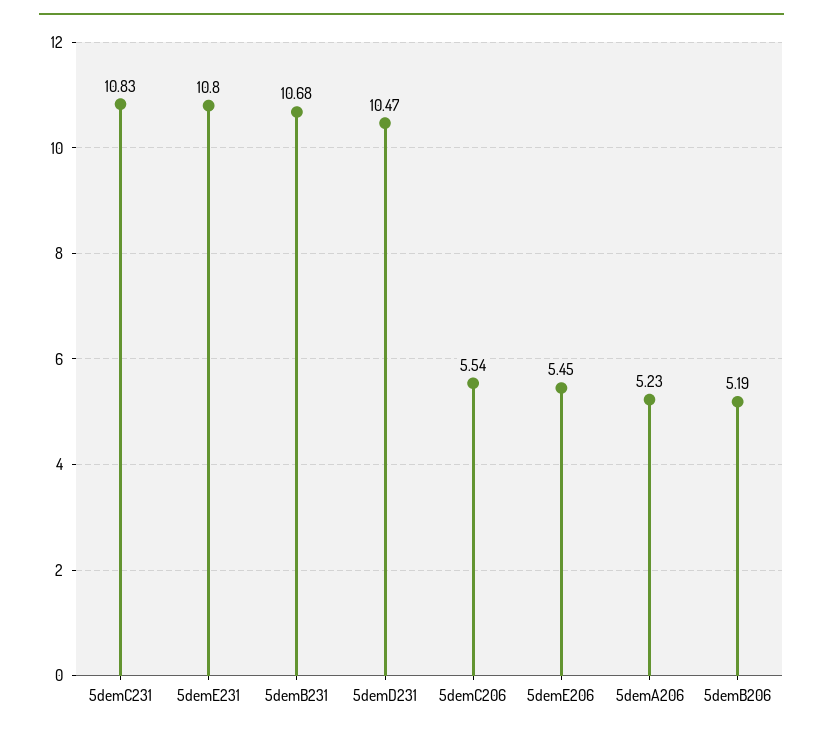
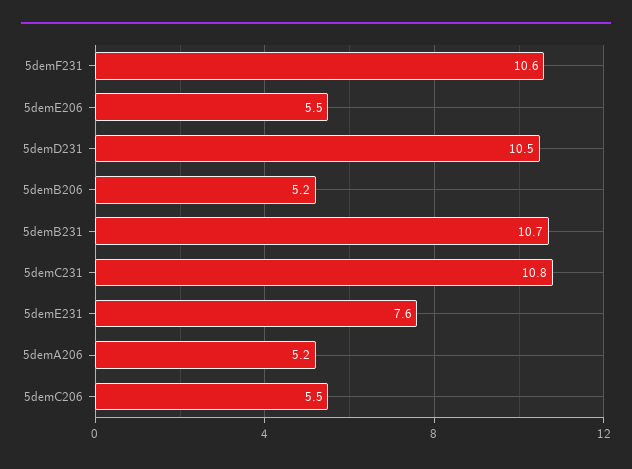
5demE231: 10.8 -> 7.6
5demF231: none -> 10.6

